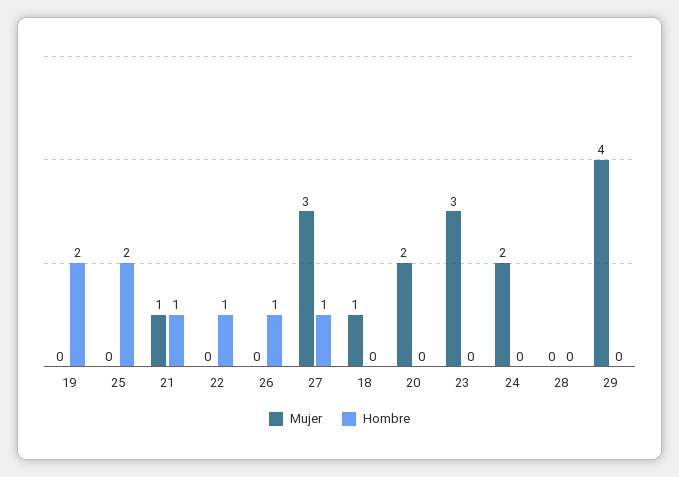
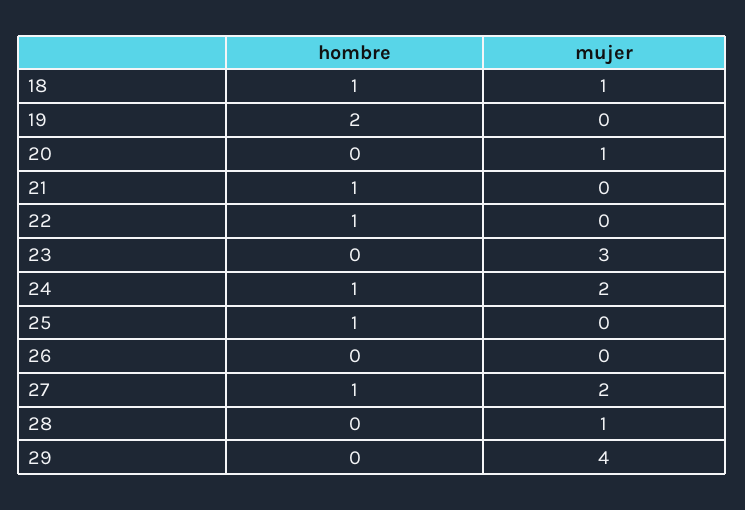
Hombre, 25: 2 -> 1
Mujer, 21: 1 -> 0
Hombre, 26: 1 -> 0
Mujer, 27: 3 -> 2
Hombre, 18: 0 -> 1
Mujer, 20: 2 -> 1
Hombre, 24: 0 -> 1
Mujer, 28: 0 -> 1

